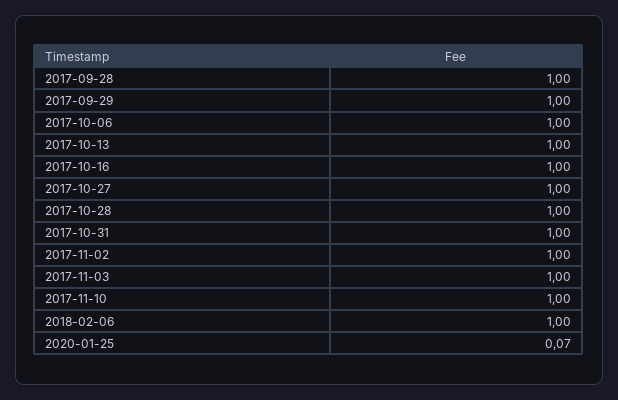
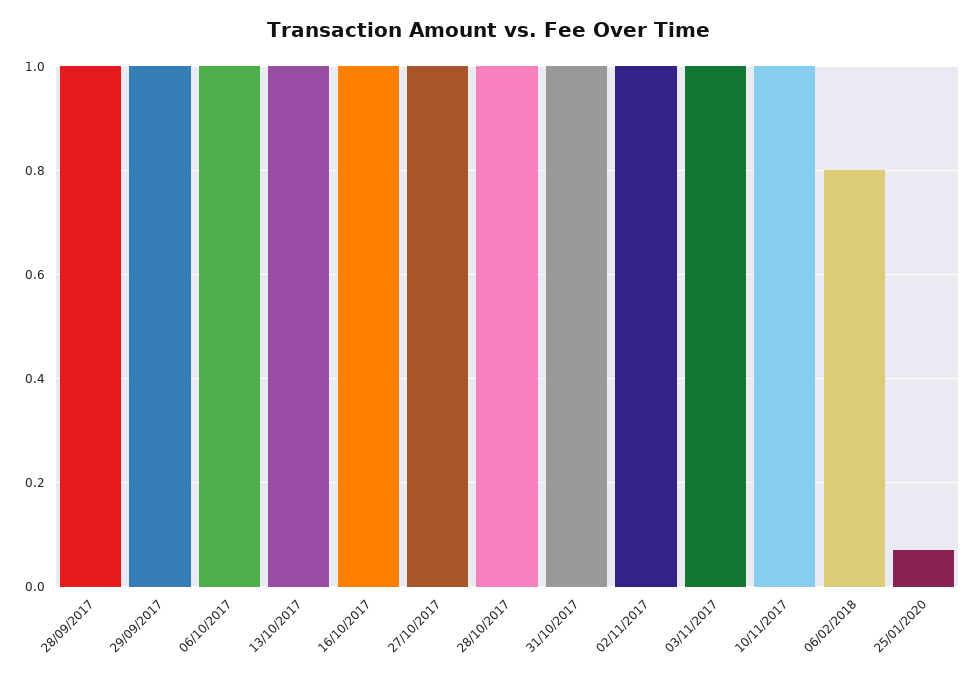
2018-02-06: 1 -> 0.8

